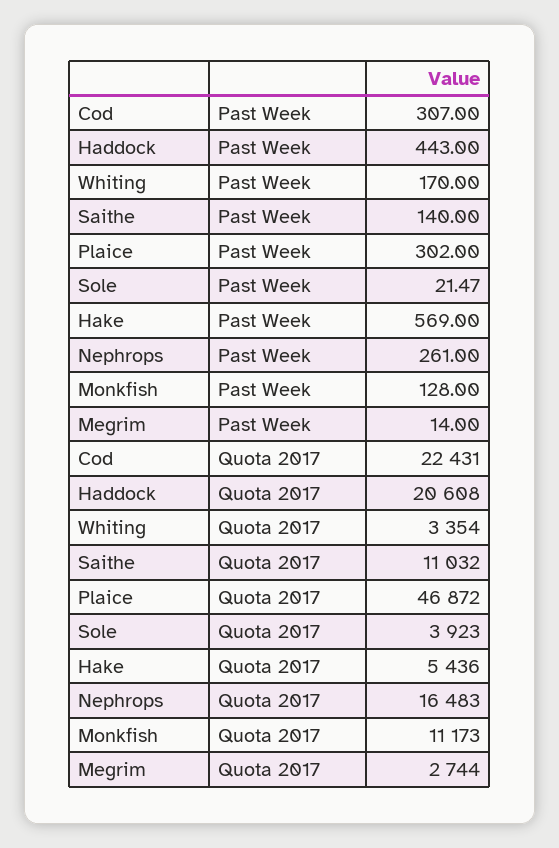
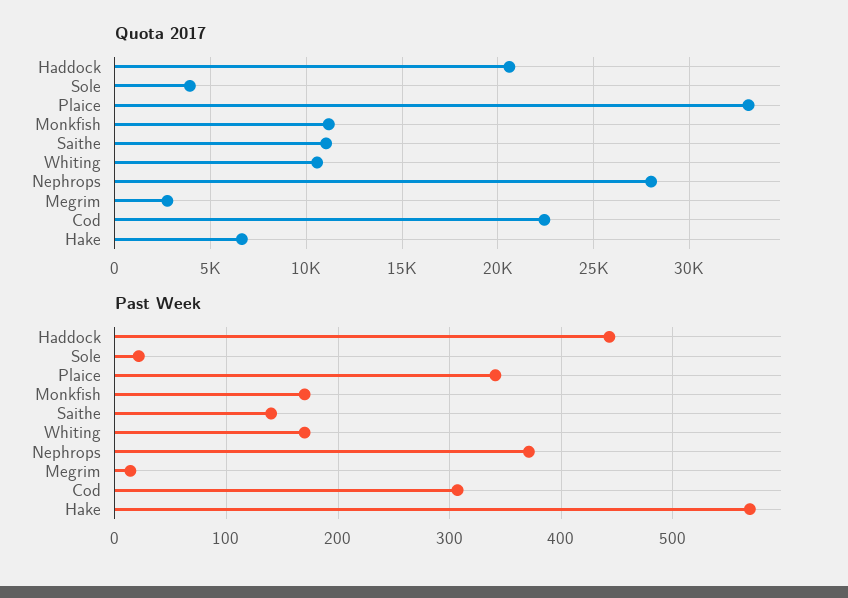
Past Week, Plaice: 302 -> 340
Past Week, Nephrops: 261 -> 370
Past Week, Monkfish: 128 -> 170
Quota 2017, Whiting: 3354 -> 10500
Quota 2017, Plaice: 46872 -> 33000
Quota 2017, Hake: 5436 -> 6500
Quota 2017, Nephrops: 16483 -> 28000

